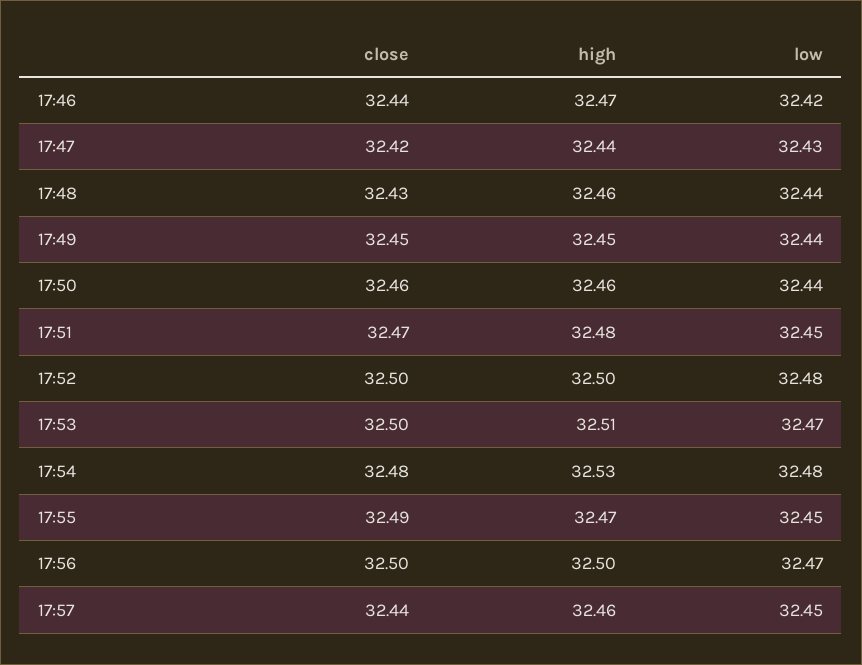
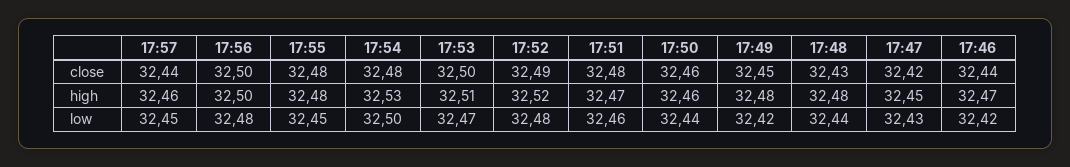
high, 17:47: 32.44 -> 32.45
high, 17:48: 32.46 -> 32.48
high, 17:49: 32.45 -> 32.48
low, 17:49: 32.44 -> 32.42
close, 17:51: 32.47 -> 32.48
high, 17:51: 32.48 -> 32.47
low, 17:51: 32.45 -> 32.46
close, 17:52: 32.5 -> 32.49
high, 17:52: 32.5 -> 32.52
low, 17:54: 32.48 -> 32.5
close, 17:55: 32.49 -> 32.48
high, 17:55: 32.47 -> 32.48
low, 17:56: 32.47 -> 32.48

